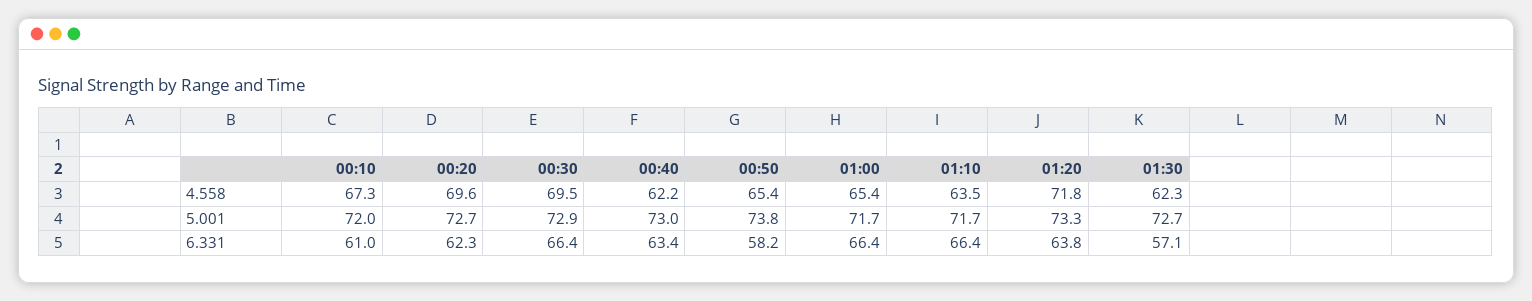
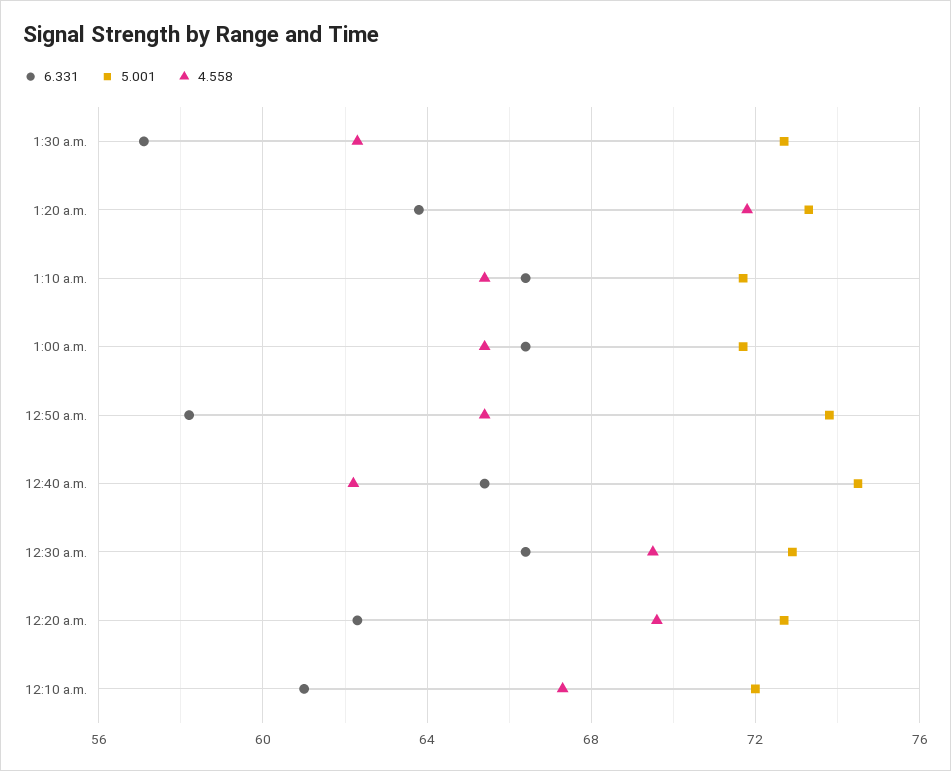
4.558, 01:10: 63.5 -> 65.5
5.001, 00:40: 73 -> 74.5
6.331, 00:40: 63.4 -> 65.5

